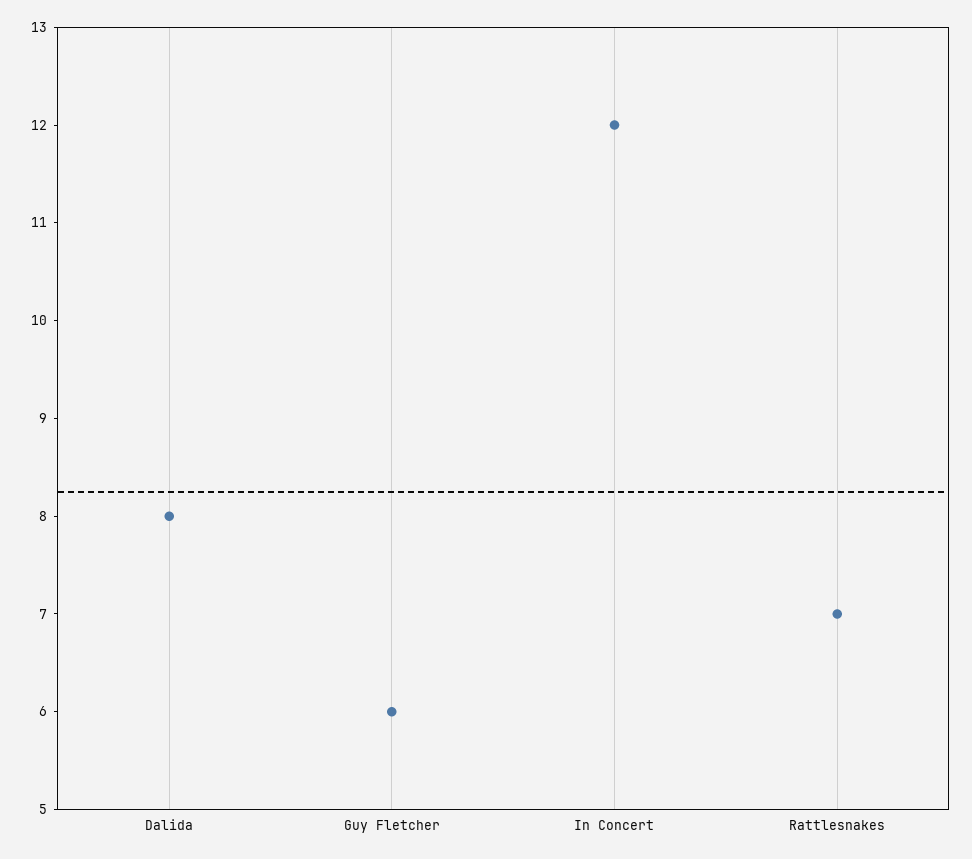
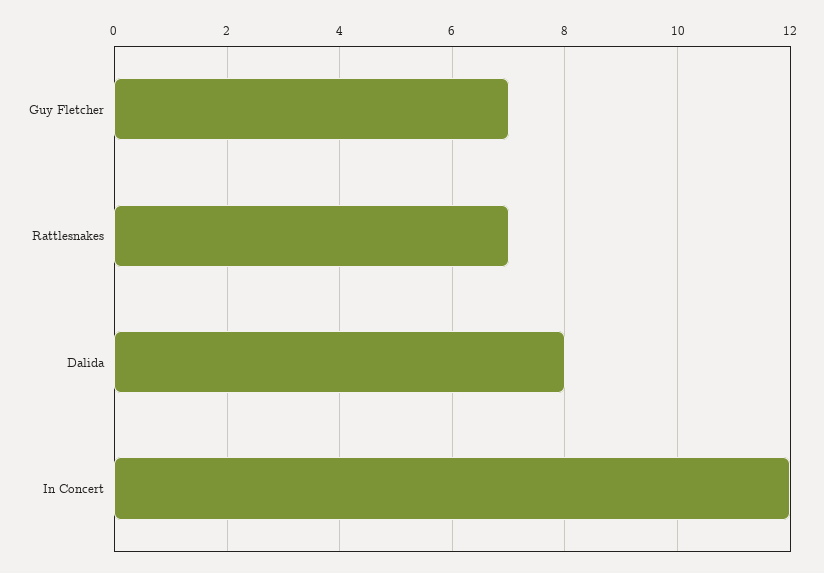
Guy Fletcher: 6 -> 7

